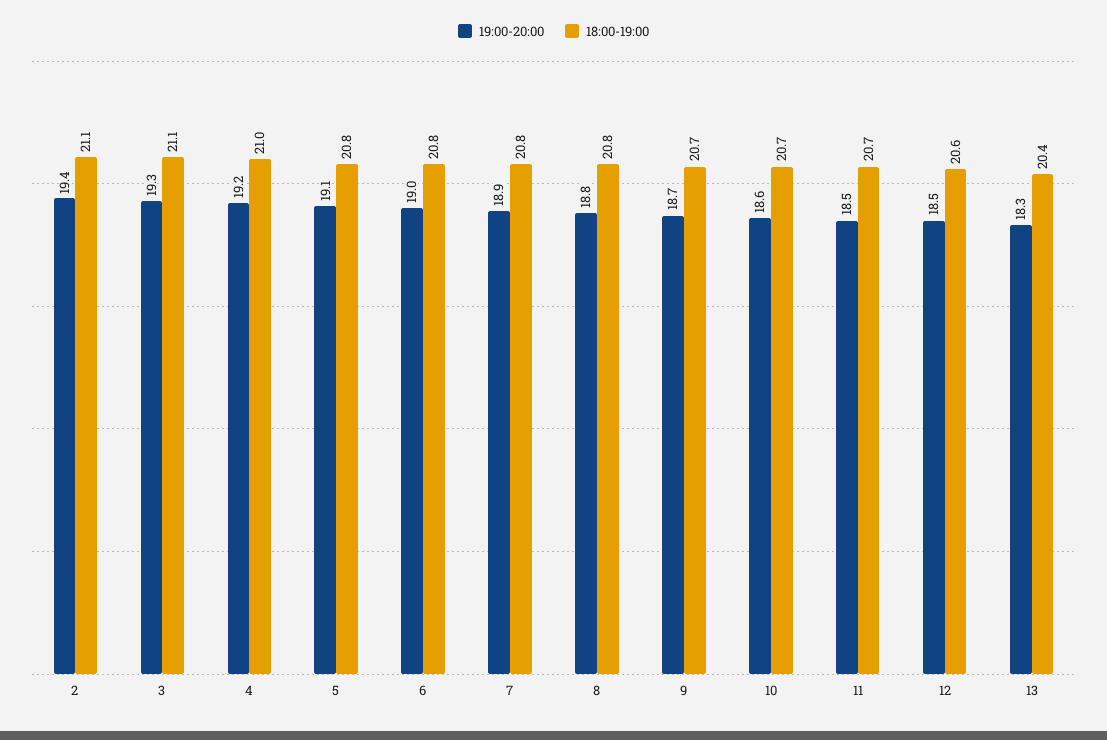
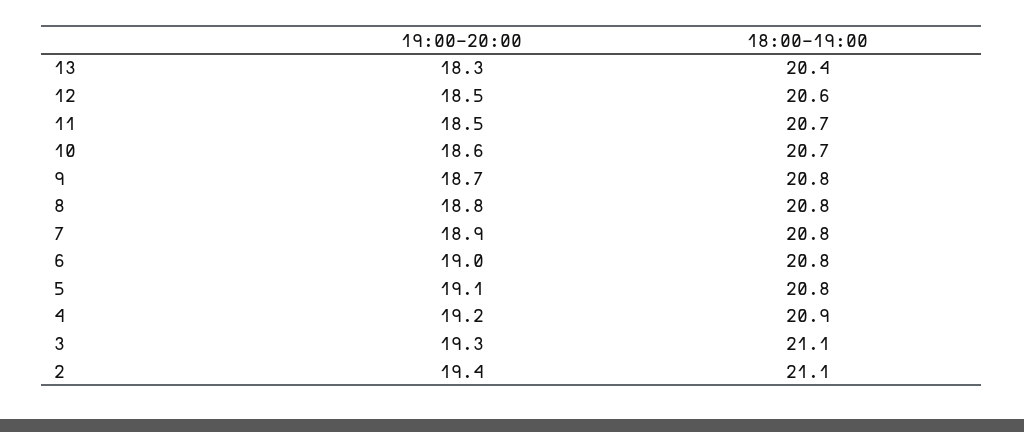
18:00-19:00, 4: 21 -> 20.9
18:00-19:00, 9: 20.7 -> 20.8

